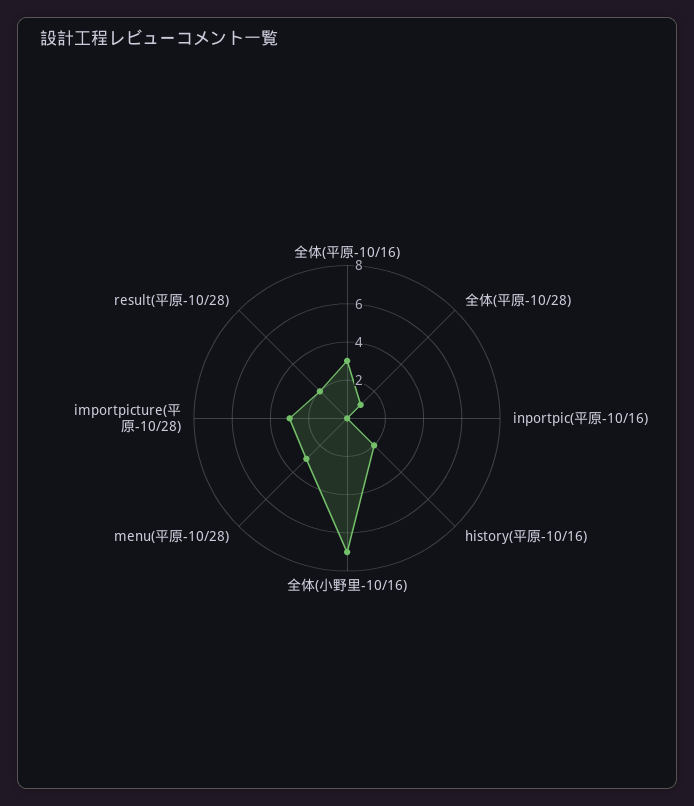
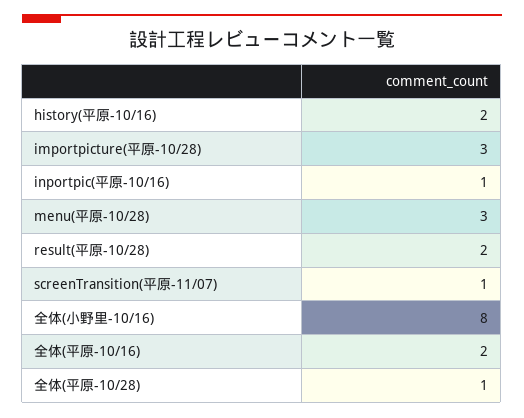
全体(平原-10/16): 3 -> 2
inportpic(平原-10/16): 0 -> 1
全体(小野里-10/16): 7 -> 8
screenTransition(平原-11/07): none -> 1

